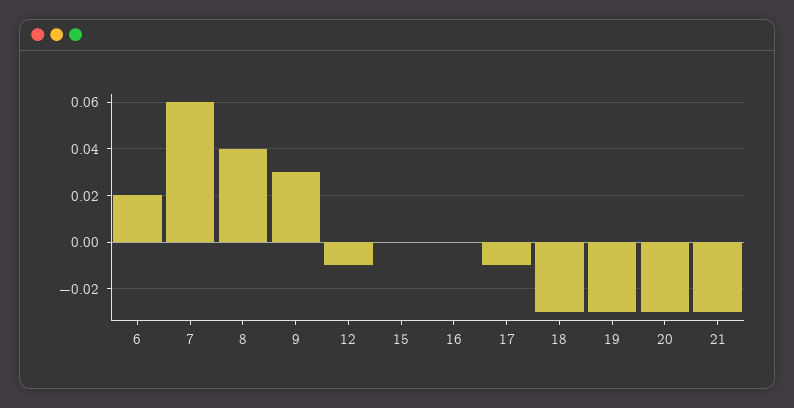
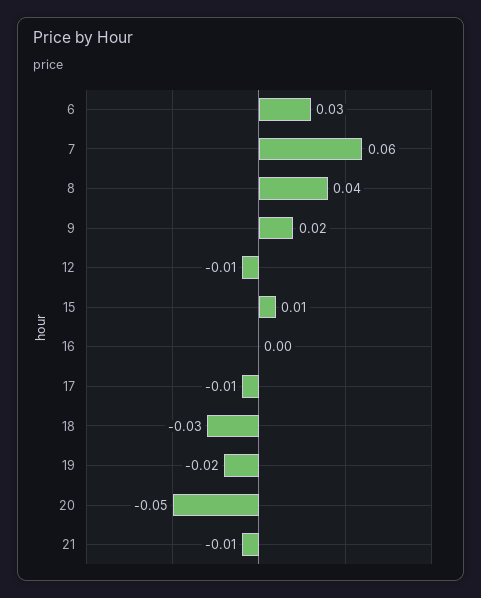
6: 0.02 -> 0.03
9: 0.03 -> 0.02
15: 0 -> 0.01
19: -0.03 -> -0.02
20: -0.03 -> -0.05
21: -0.03 -> -0.01

